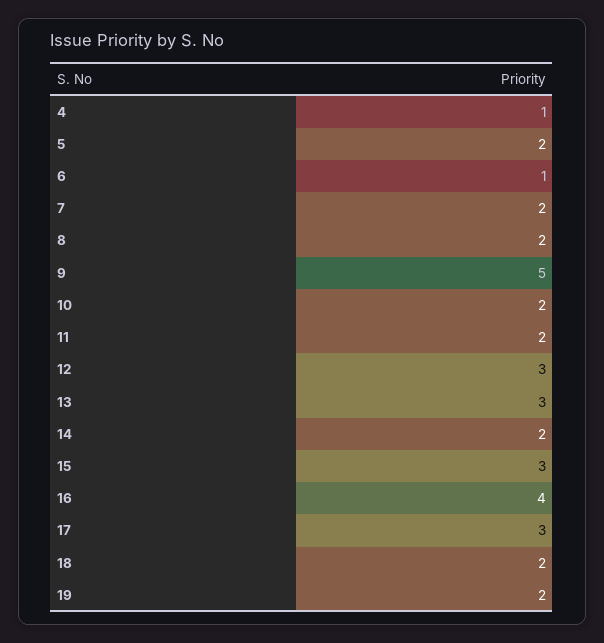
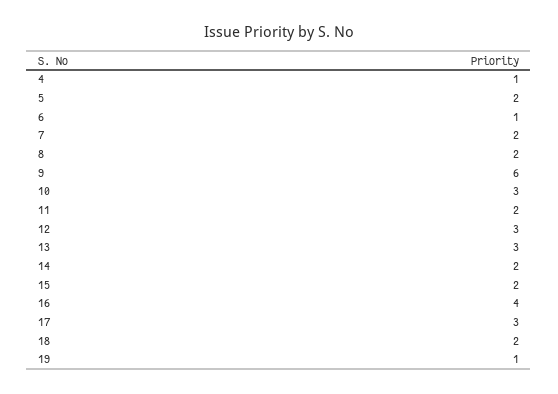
9: 5 -> 6
10: 2 -> 3
15: 3 -> 2
19: 2 -> 1

